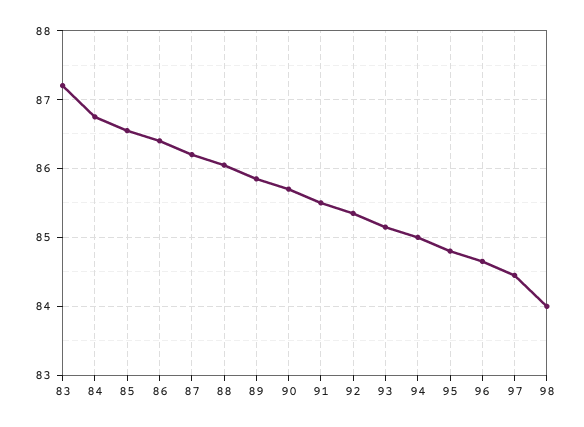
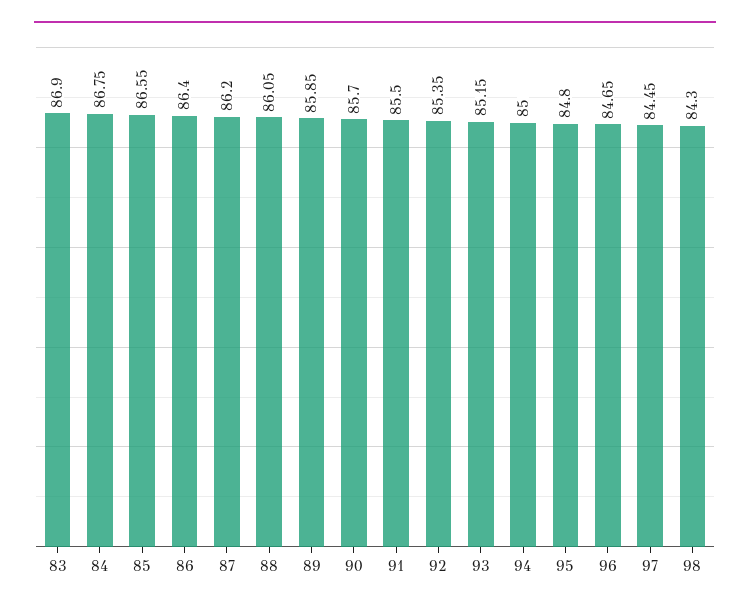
83: 87.2 -> 86.9
98: 84 -> 84.3

